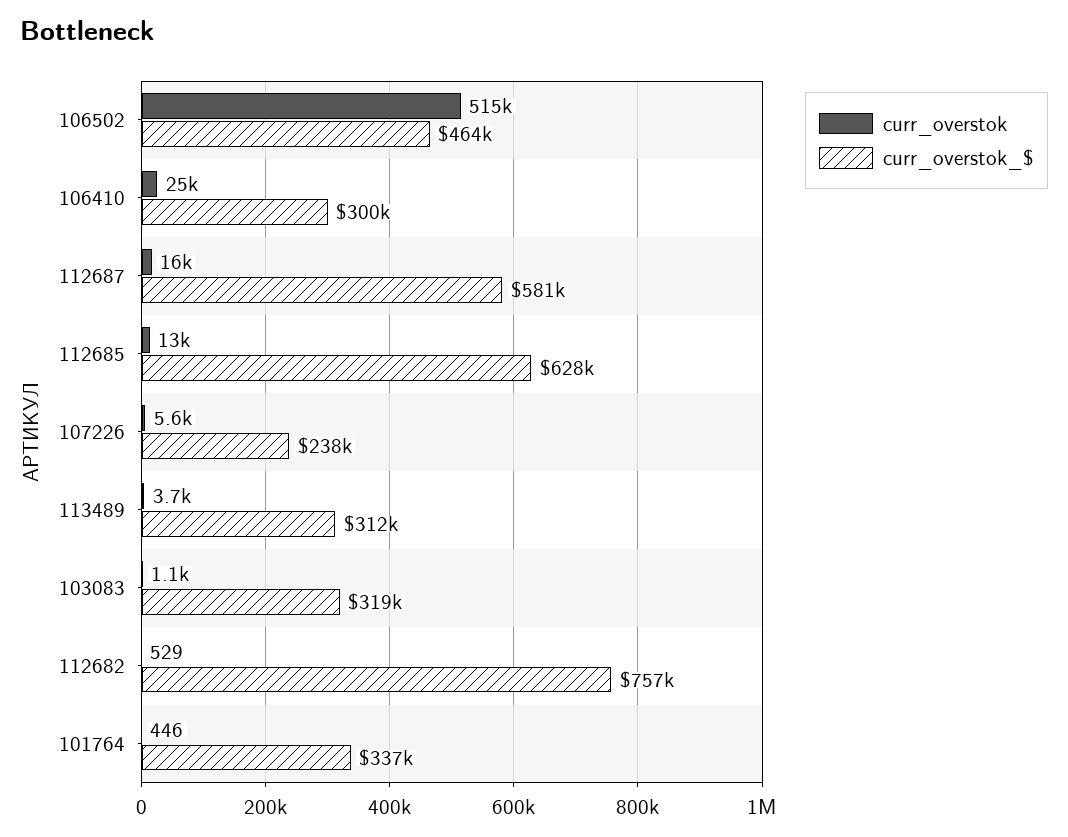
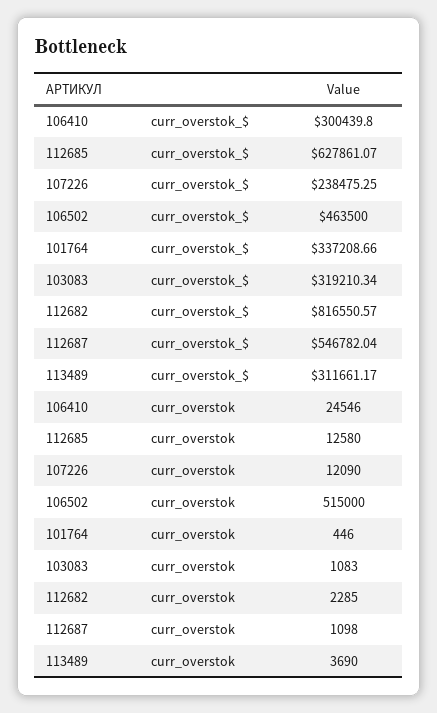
curr_overstok, 112687: 16000 -> 1098
curr_overstok_$, 112687: 581000 -> 546782.04
curr_overstok, 107226: 5600 -> 12090
curr_overstok, 112682: 529 -> 2285
curr_overstok_$, 112682: 757000 -> 816550.57

